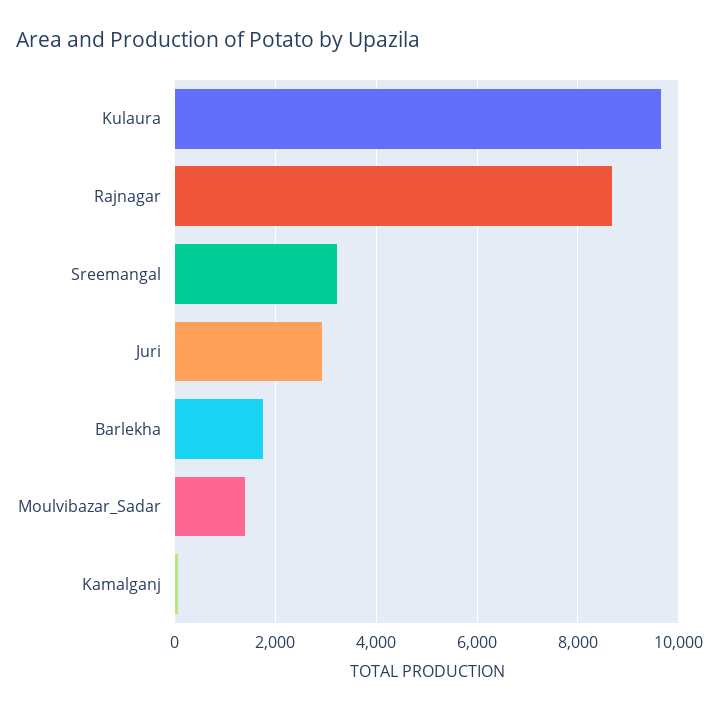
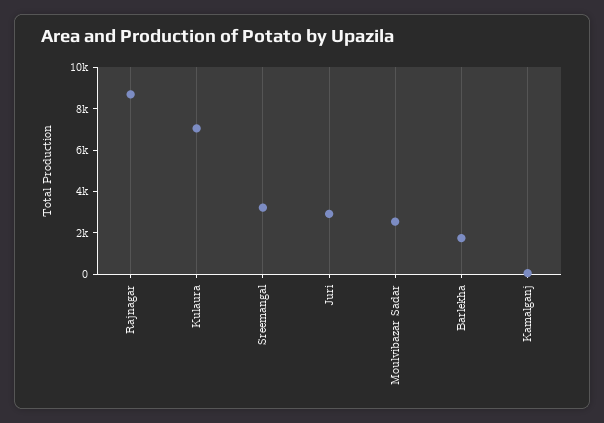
Kulaura: 9600 -> 7000
Moulvibazar_Sadar: 1400 -> 2500

